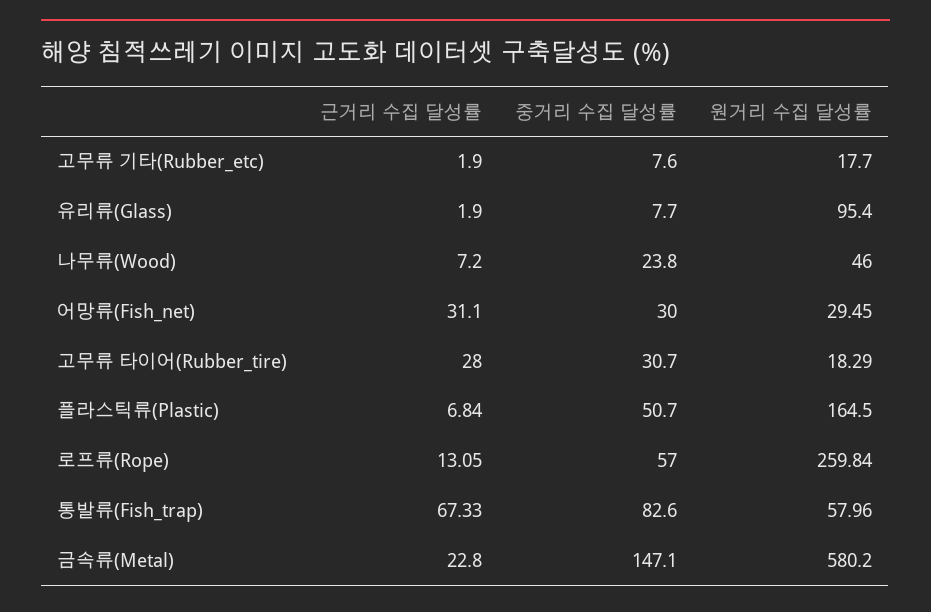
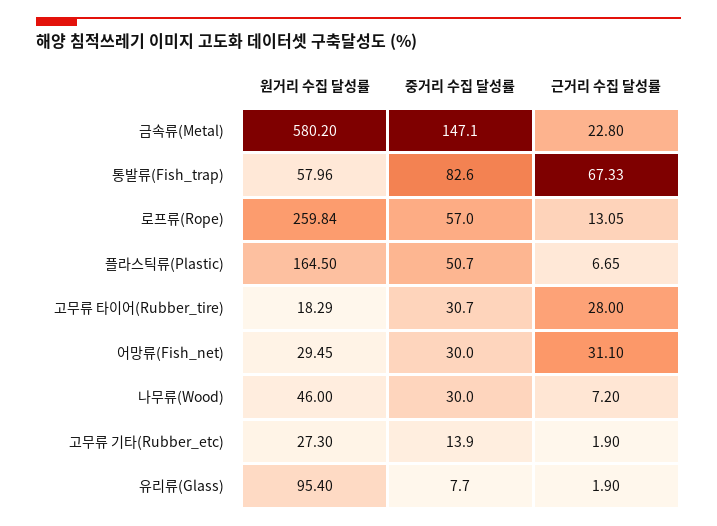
중거리 수집 달성률, 고무류 기타(Rubber_etc): 7.6 -> 13.9
원거리 수집 달성률, 고무류 기타(Rubber_etc): 17.7 -> 27.3
중거리 수집 달성률, 나무류(Wood): 23.8 -> 30
근거리 수집 달성률, 플라스틱류(Plastic): 6.84 -> 6.65

